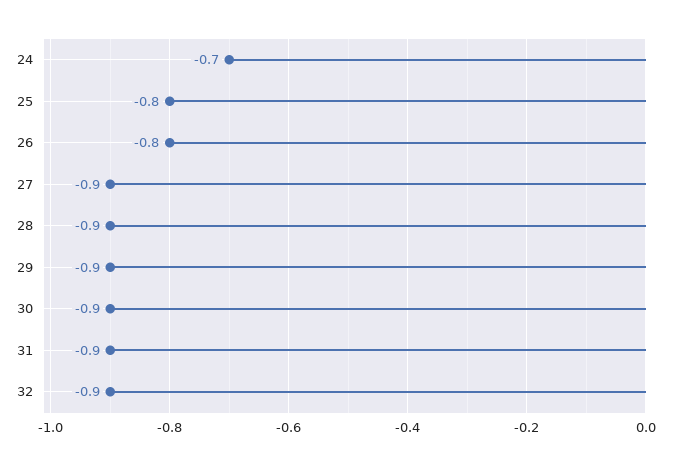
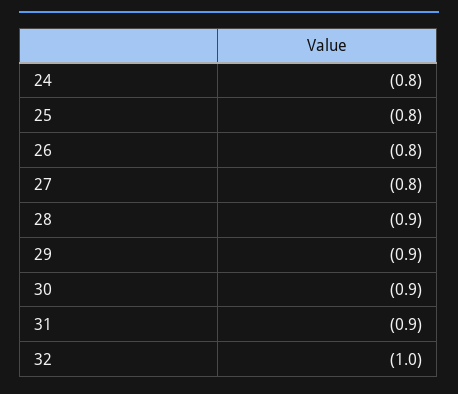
24: -0.7 -> -0.8
27: -0.9 -> -0.8
32: -0.9 -> -1

